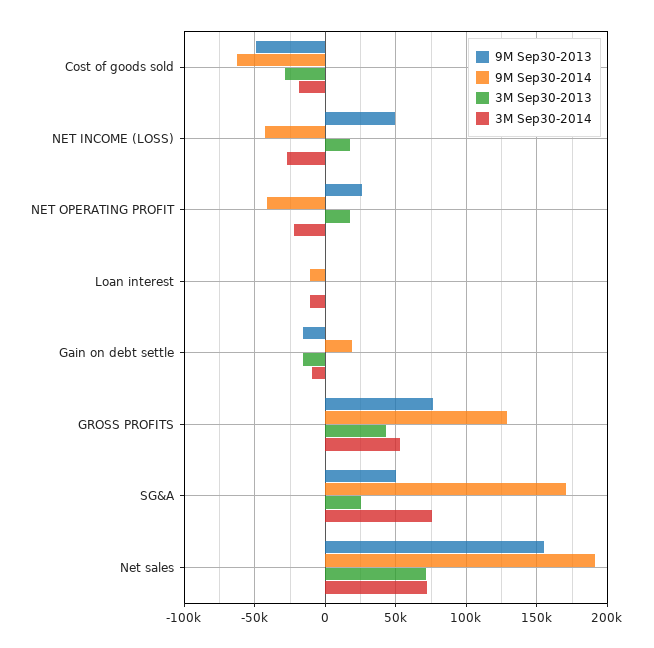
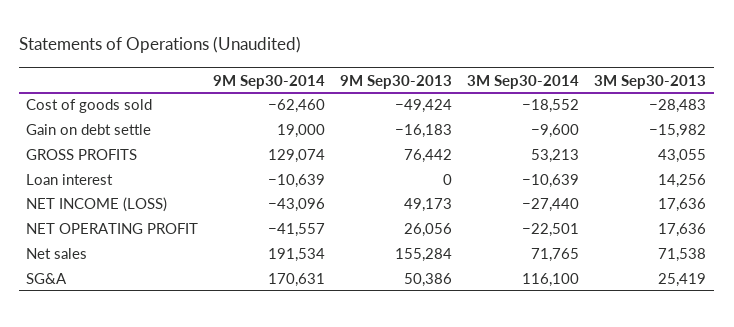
3M Sep30-2013, Loan interest: 0 -> 14256
3M Sep30-2014, SG&A: 75000 -> 116100

